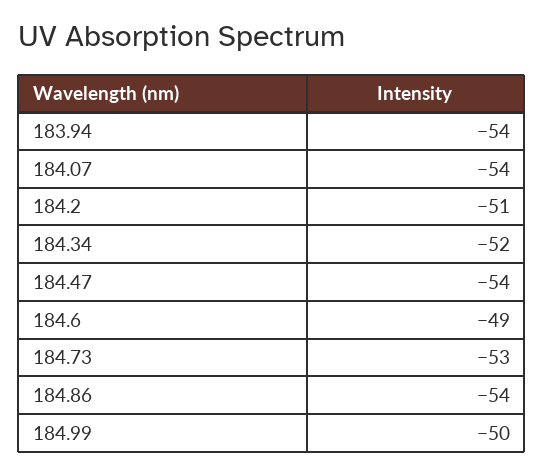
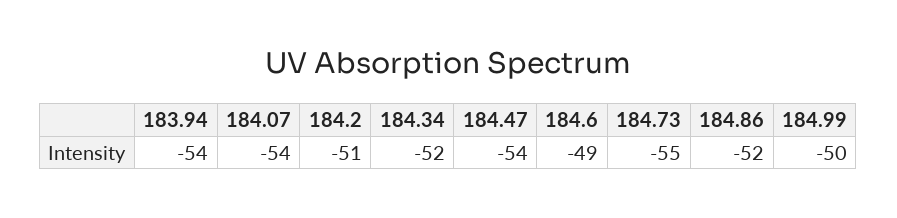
184.73: -53 -> -55
184.86: -54 -> -52

